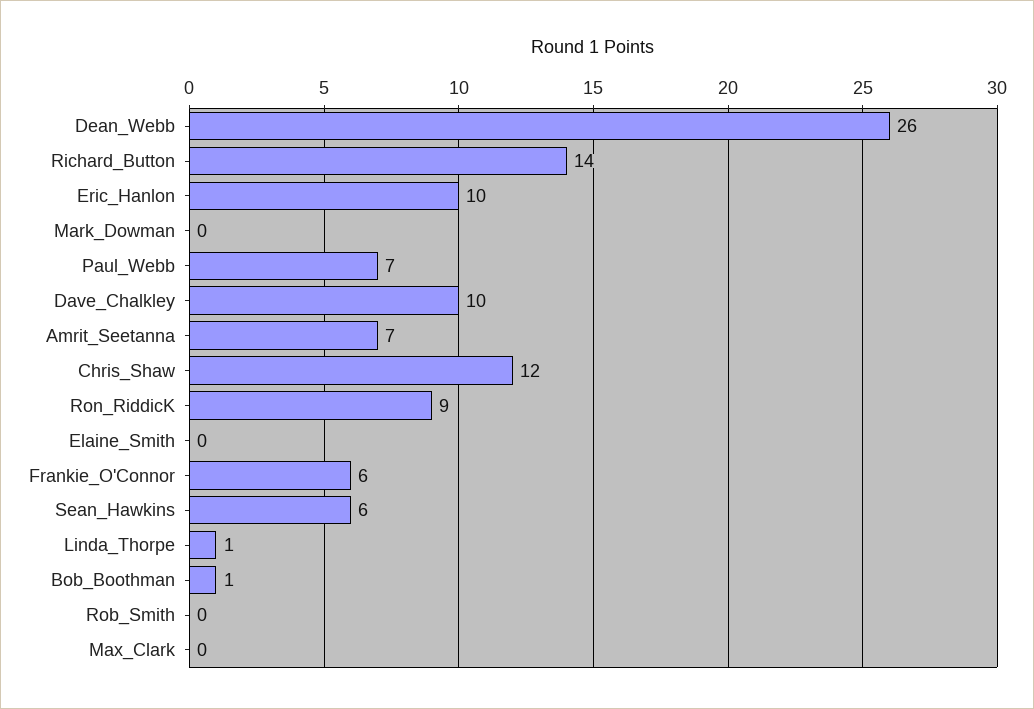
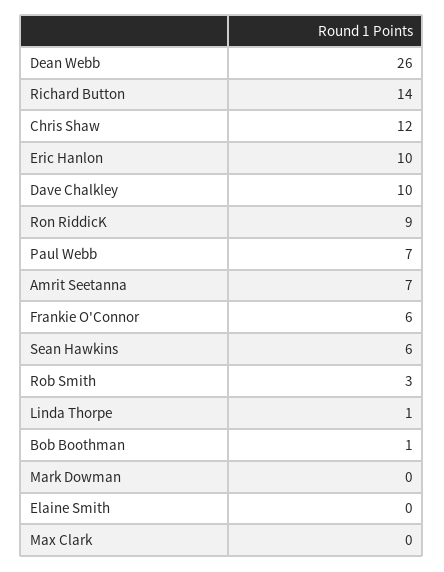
Rob_Smith: 0 -> 3

